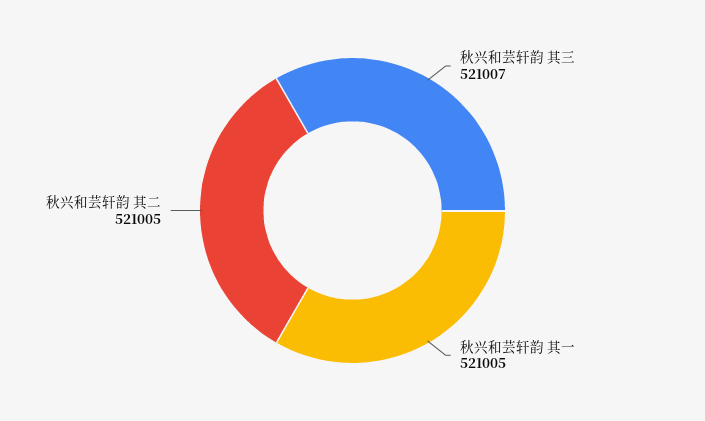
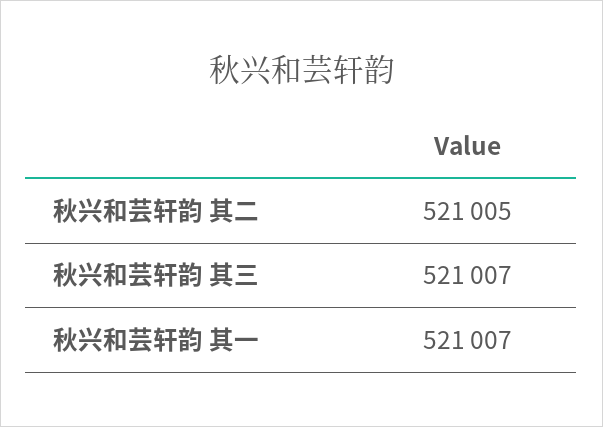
秋兴和芸轩韵 其一: 521005 -> 521007

